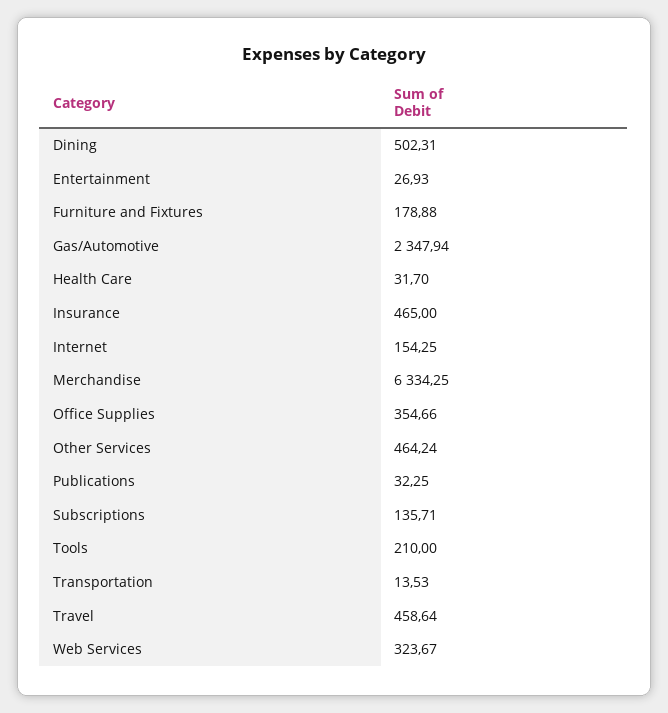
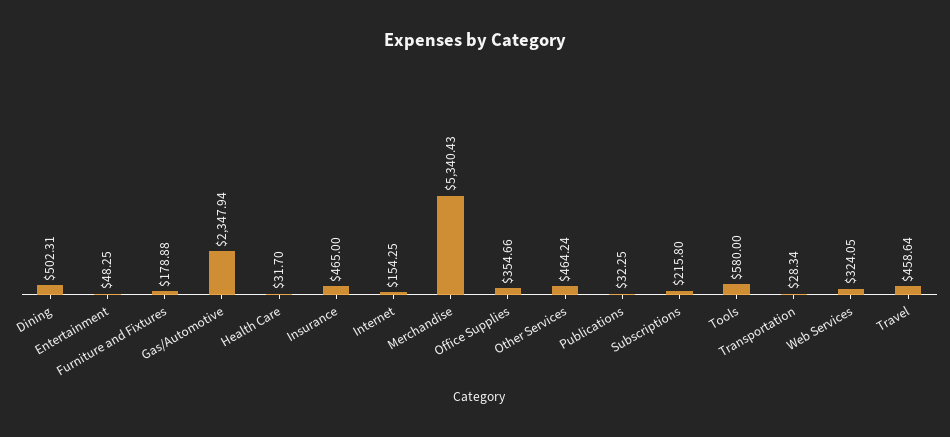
Entertainment: 26.93 -> 48.25
Merchandise: 6334.25 -> 5340.43
Subscriptions: 135.71 -> 215.8
Tools: 210 -> 580
Transportation: 13.53 -> 28.34
Web Services: 323.67 -> 324.05

